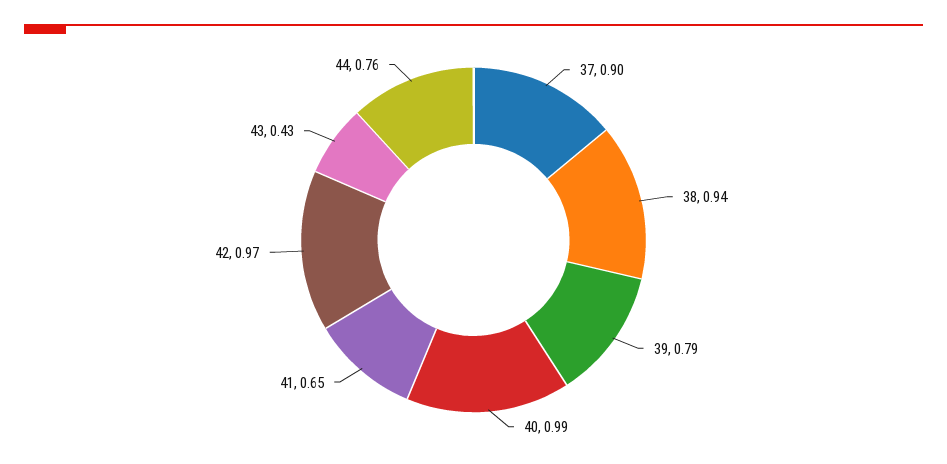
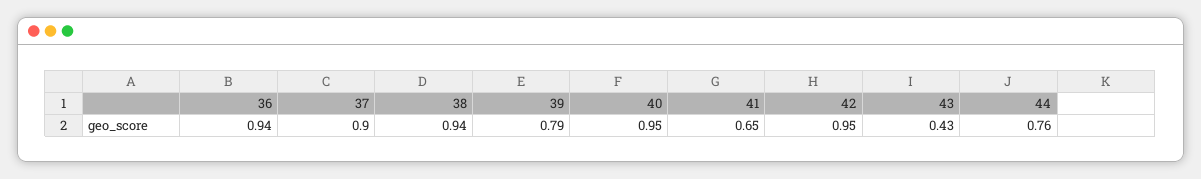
40: 0.99 -> 0.95
42: 0.97 -> 0.95
36: none -> 0.94

